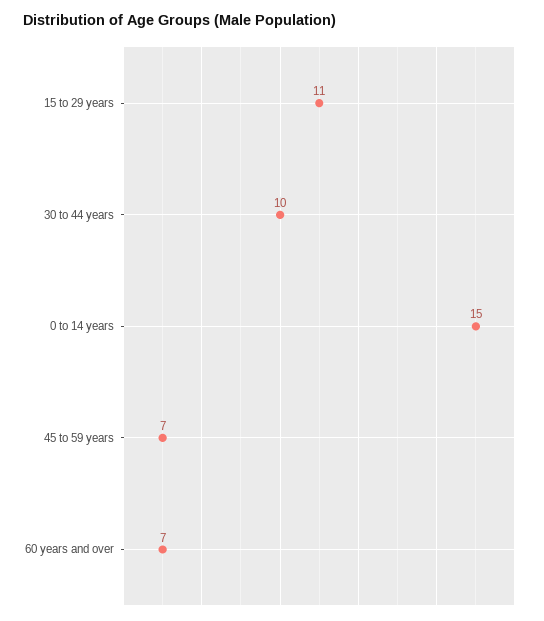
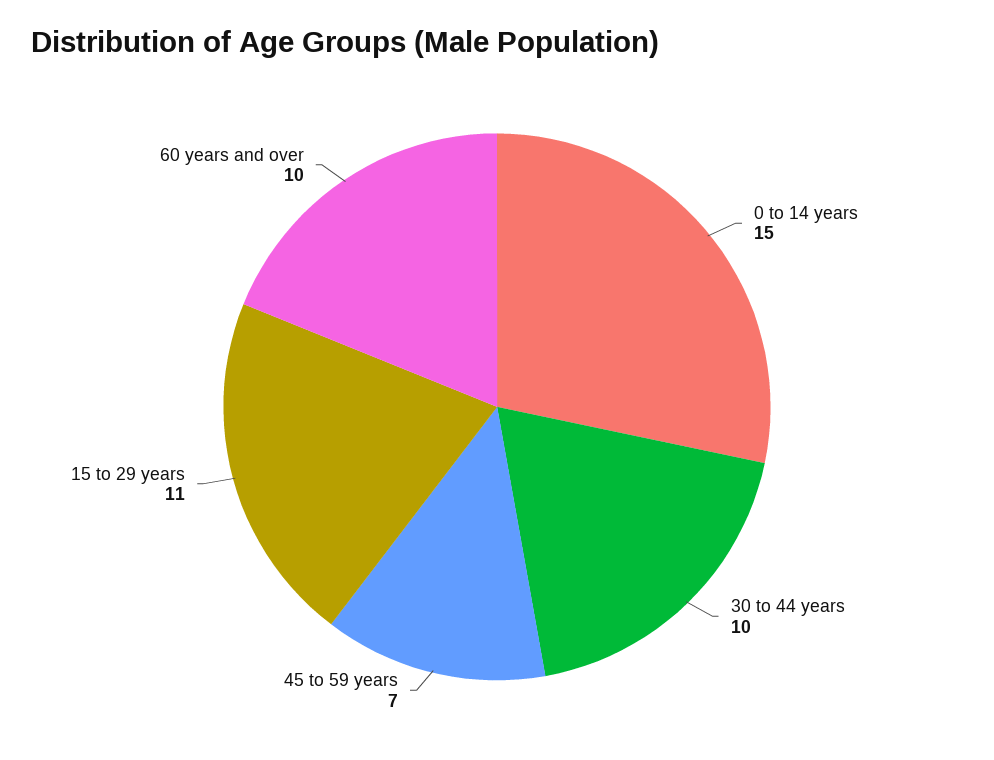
60 years and over: 7 -> 10

